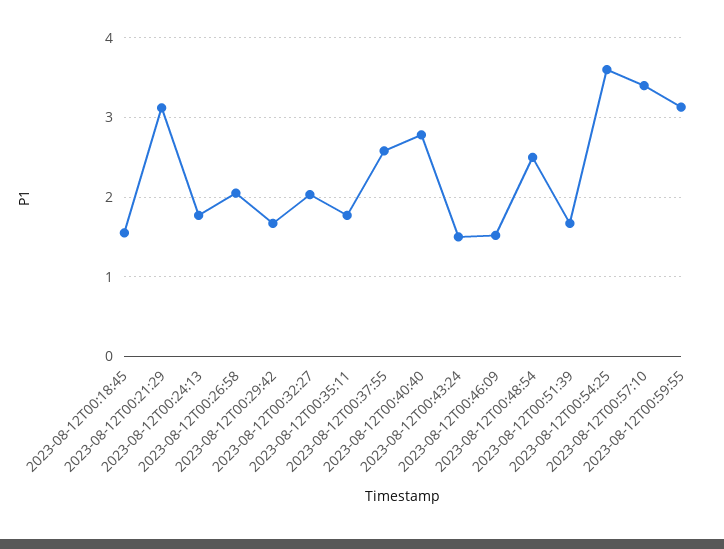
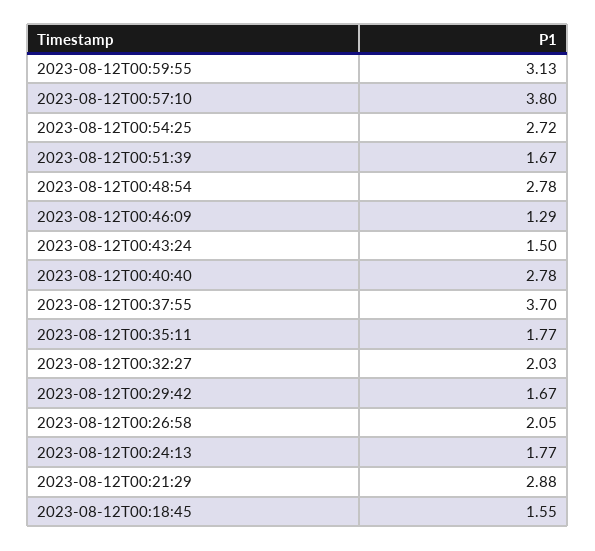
2023-08-12T00:21:29: 3.1 -> 2.88
2023-08-12T00:37:55: 2.6 -> 3.7
2023-08-12T00:46:09: 1.5 -> 1.29
2023-08-12T00:48:54: 2.5 -> 2.78
2023-08-12T00:54:25: 3.6 -> 2.72
2023-08-12T00:57:10: 3.4 -> 3.8

